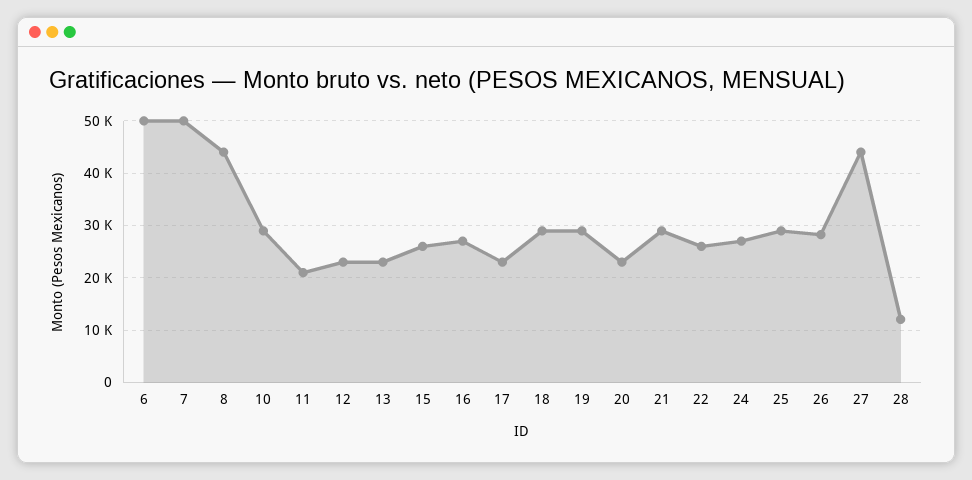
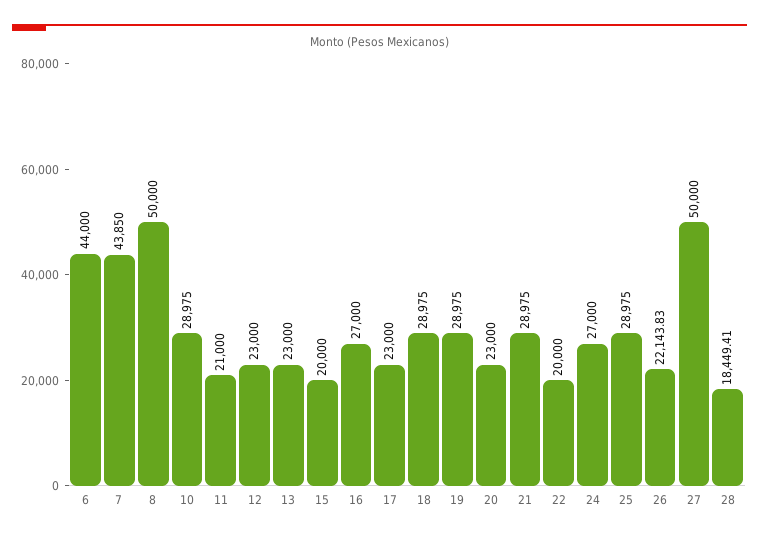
6: 50000 -> 44000
7: 50000 -> 43850
8: 44000 -> 50000
15: 26000 -> 20000
22: 26000 -> 20000
26: 28000 -> 22143.83
27: 44000 -> 50000
28: 12000 -> 18449.41

